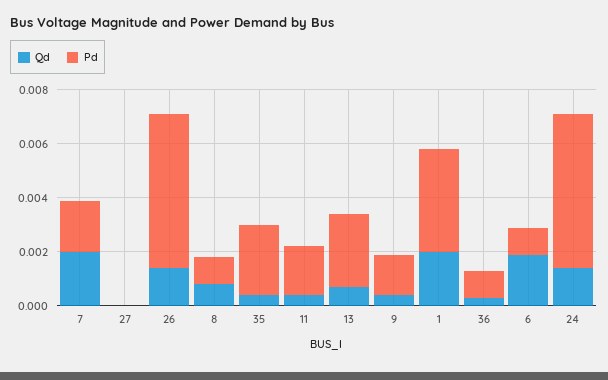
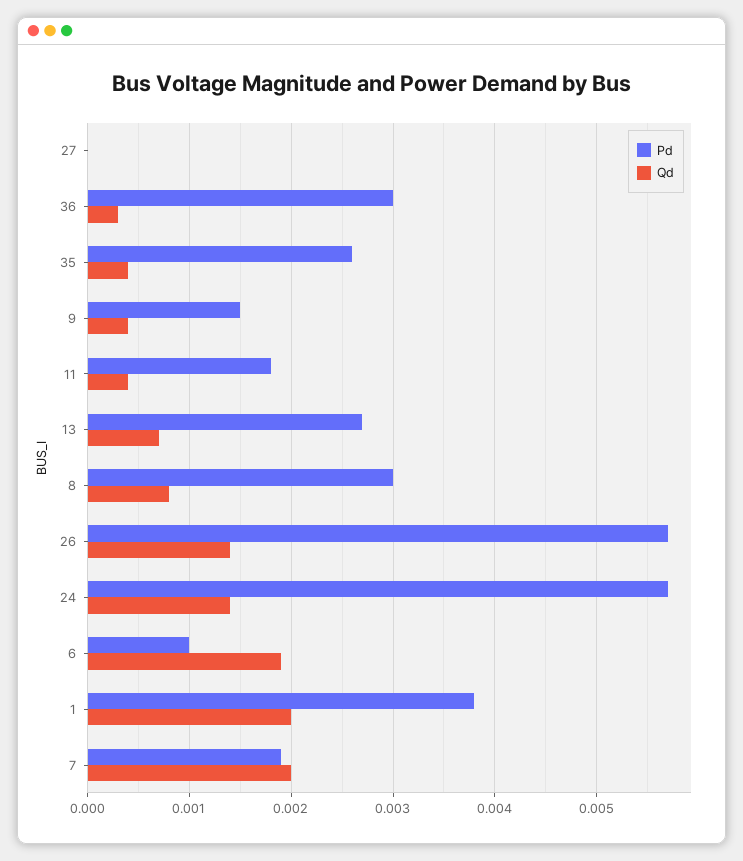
Pd, 8: 0.001 -> 0.003
Pd, 36: 0.001 -> 0.003

